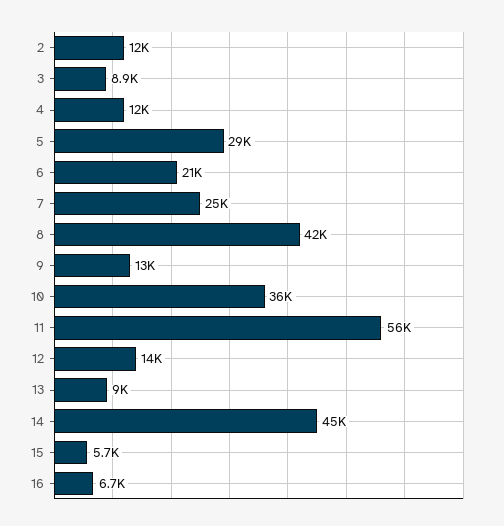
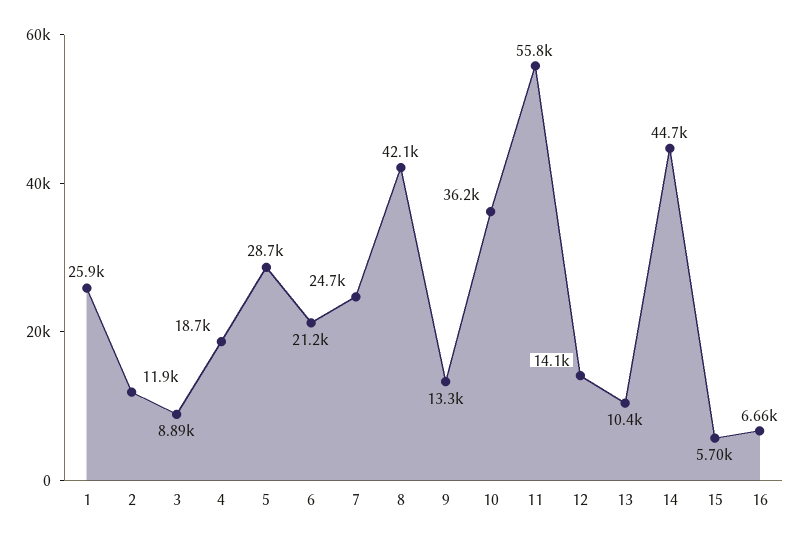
4: 12000 -> 18700
13: 9000 -> 10400
1: none -> 25900

